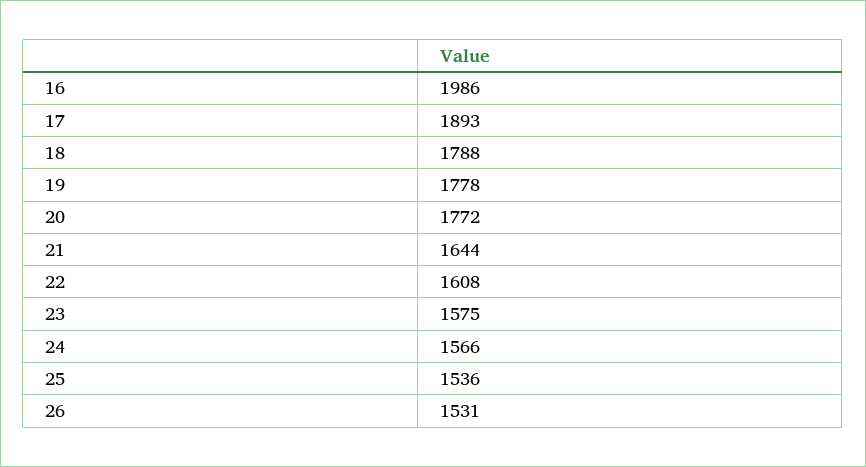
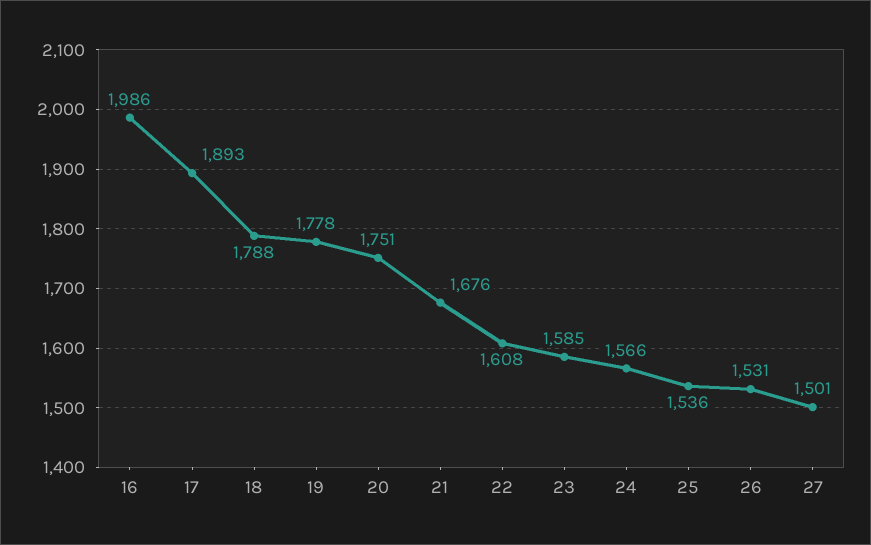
20: 1772 -> 1751
21: 1644 -> 1676
23: 1575 -> 1585
27: none -> 1501

